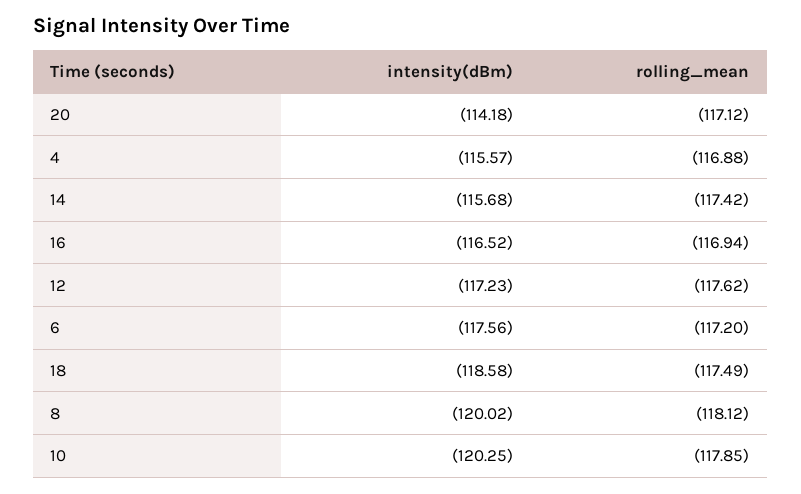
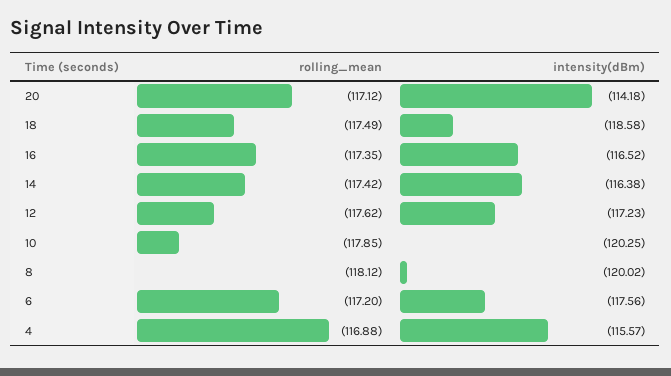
intensity(dBm), 14: -115.68 -> -116.38
rolling_mean, 16: -116.94 -> -117.35

